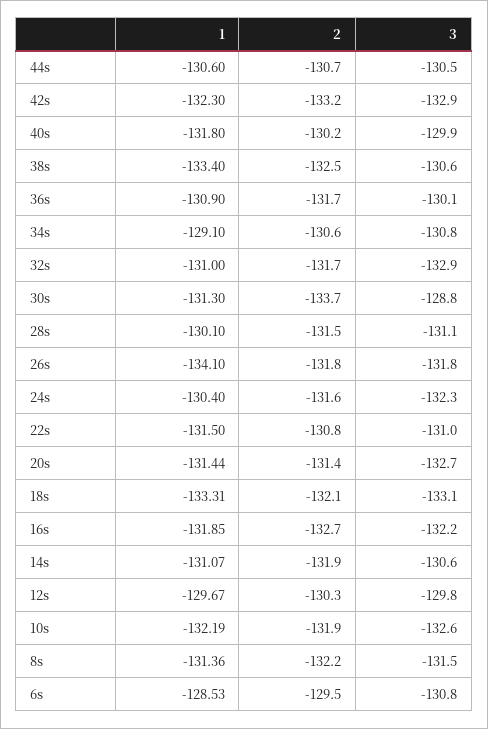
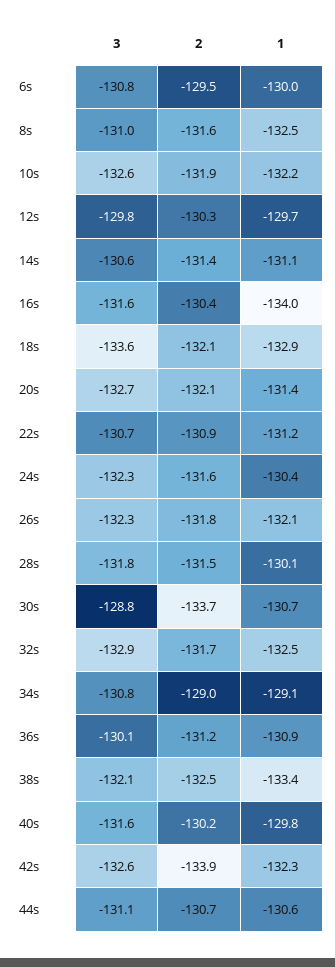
3, 44s: -130.5 -> -131.1
2, 42s: -133.2 -> -133.9
3, 42s: -132.9 -> -132.6
1, 40s: -131.8 -> -129.8
3, 40s: -129.9 -> -131.6
3, 38s: -130.6 -> -132.1
2, 36s: -131.7 -> -131.2
2, 34s: -130.6 -> -129
1, 32s: -131 -> -132.5
1, 30s: -131.3 -> -130.7
3, 28s: -131.1 -> -131.8
1, 26s: -134.1 -> -132.1
3, 26s: -131.8 -> -132.3
1, 22s: -131.5 -> -131.2
2, 22s: -130.8 -> -130.9
3, 22s: -131 -> -130.7
2, 20s: -131.4 -> -132.1
1, 18s: -133.31 -> -132.9
3, 18s: -133.1 -> -133.6
1, 16s: -131.85 -> -134
2, 16s: -132.7 -> -130.4
3, 16s: -132.2 -> -131.6
2, 14s: -131.9 -> -131.4
1, 8s: -131.36 -> -132.5
2, 8s: -132.2 -> -131.6
3, 8s: -131.5 -> -131
1, 6s: -128.53 -> -130

